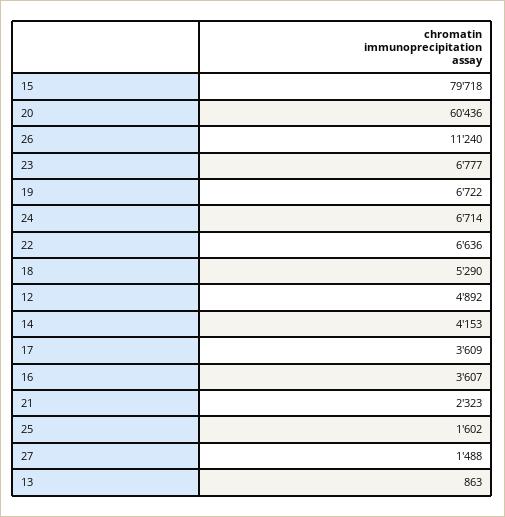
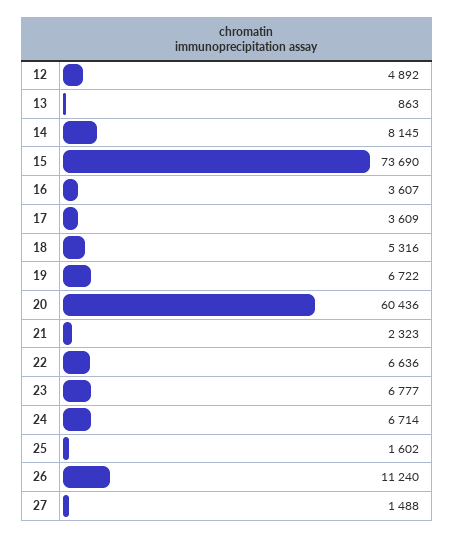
15: 79718 -> 73690
18: 5290 -> 5316
14: 4153 -> 8145

